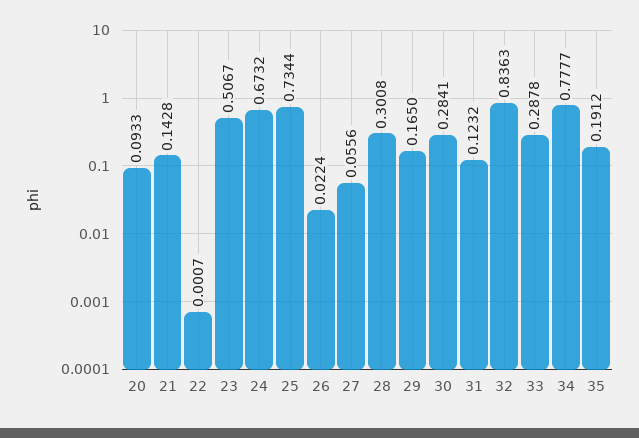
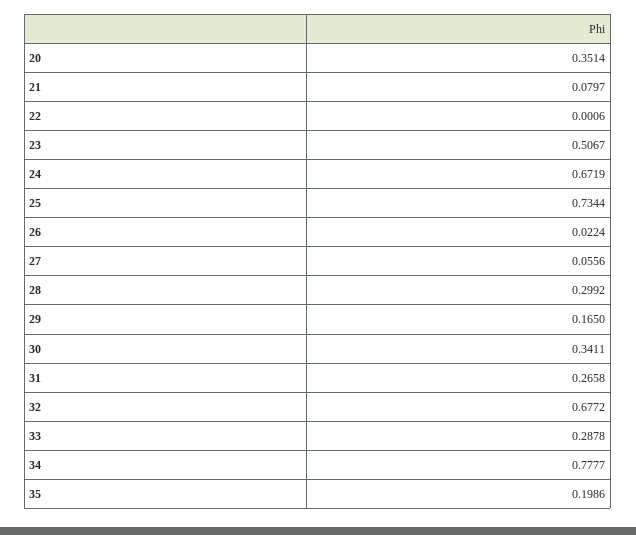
20: 0.0933 -> 0.3514
21: 0.1428 -> 0.0797
22: 0.0007 -> 0.0006
24: 0.6732 -> 0.6719
28: 0.3008 -> 0.2992
30: 0.2841 -> 0.3411
31: 0.1232 -> 0.2658
32: 0.8363 -> 0.6772
35: 0.1912 -> 0.1986

